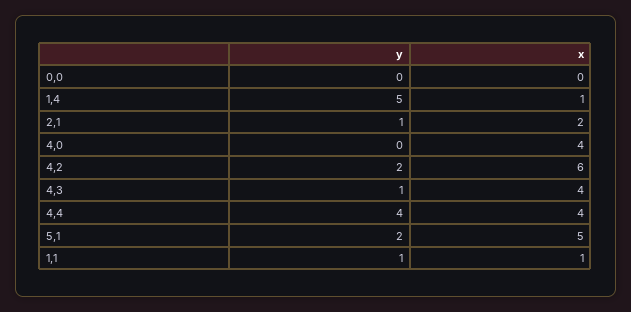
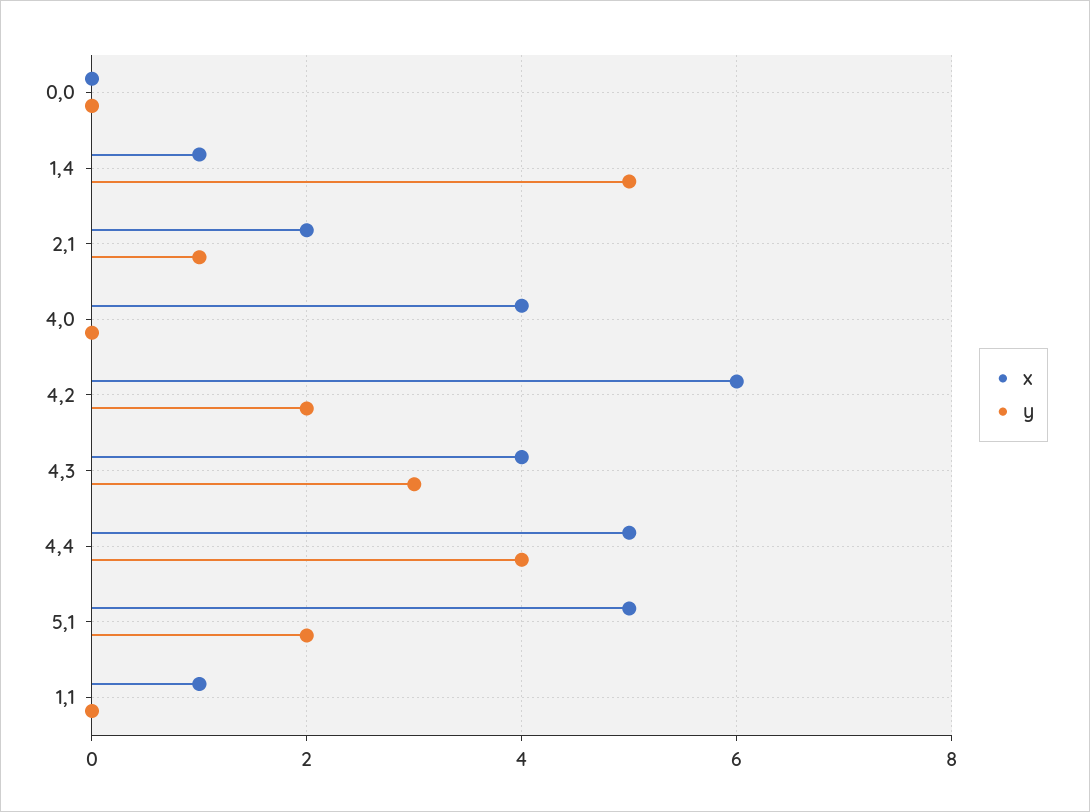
y, 4,3: 1 -> 3
x, 4,4: 4 -> 5
y, 1,1: 1 -> 0

